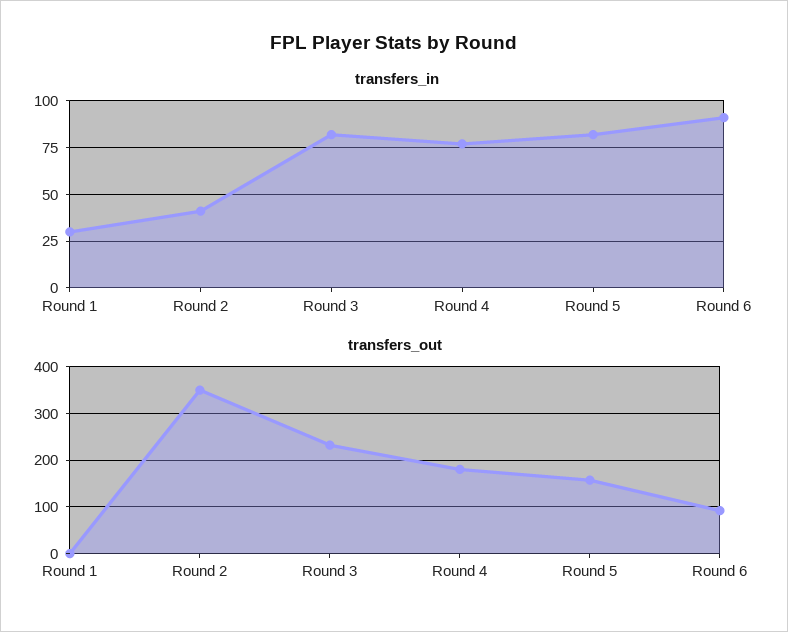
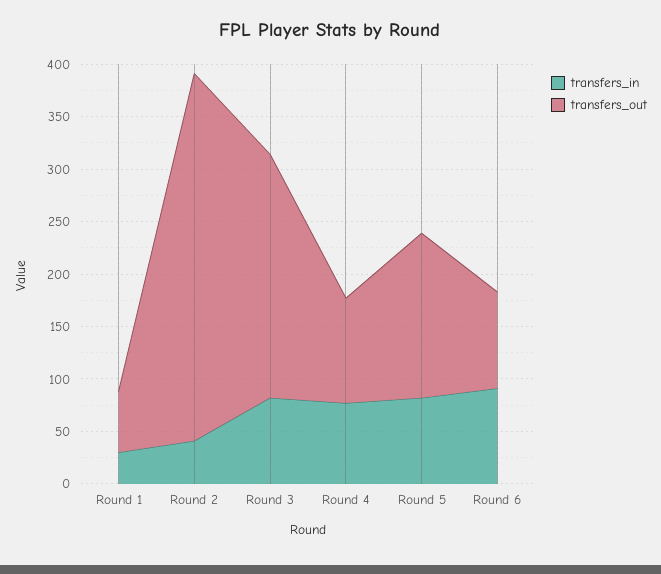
transfers_out, Round 1: 0 -> 60
transfers_out, Round 4: 180 -> 100

